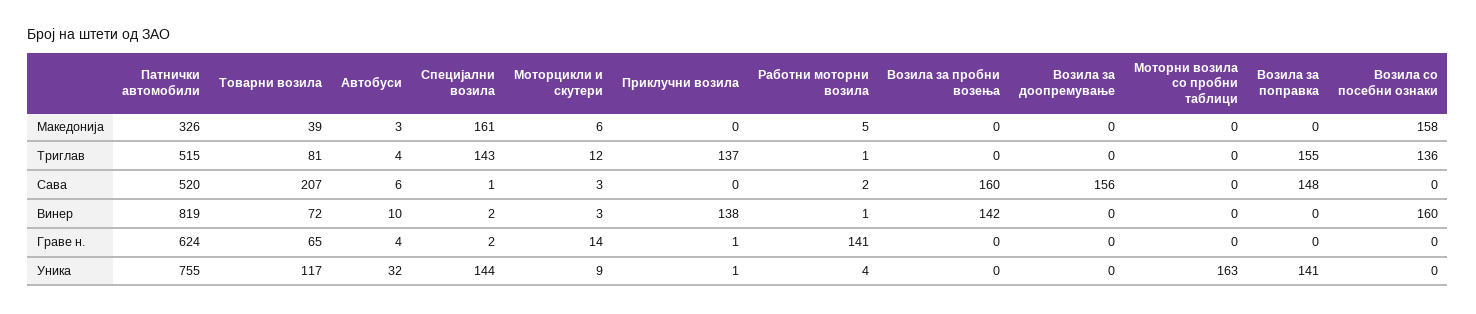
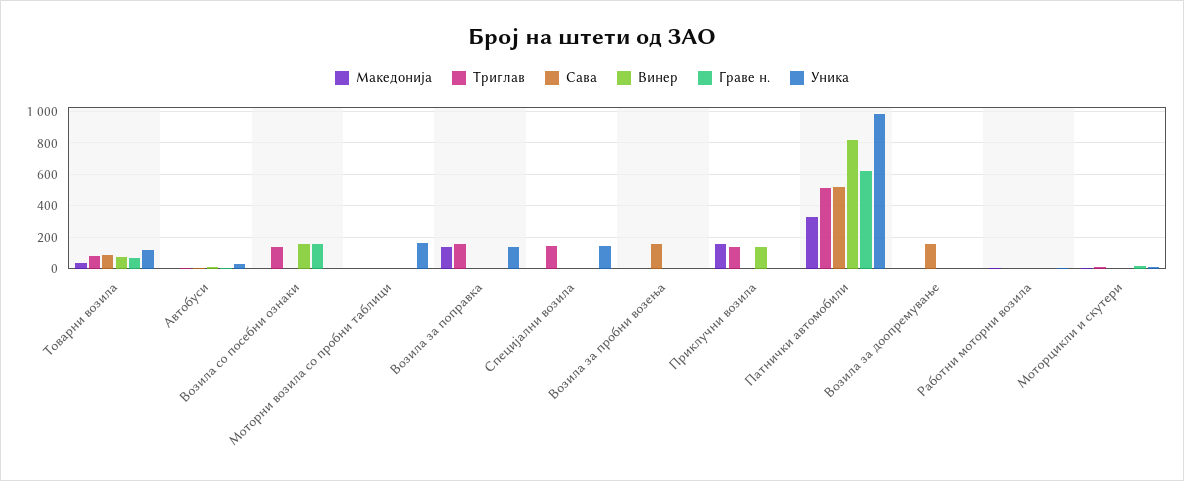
Македонија, Специјални возила: 161 -> 0
Македонија, Приклучни возила: 0 -> 150
Македонија, Возила за поправка: 0 -> 150
Македонија, Возила со посебни ознаки: 158 -> 0
Сава, Товарни возила: 207 -> 100
Сава, Возила за поправка: 148 -> 0
Винер, Возила за пробни возења: 142 -> 0
Граве н., Работни моторни возила: 141 -> 0
Граве н., Возила со посебни ознаки: 0 -> 150
Уника, Патнички автомобили: 755 -> 1000

